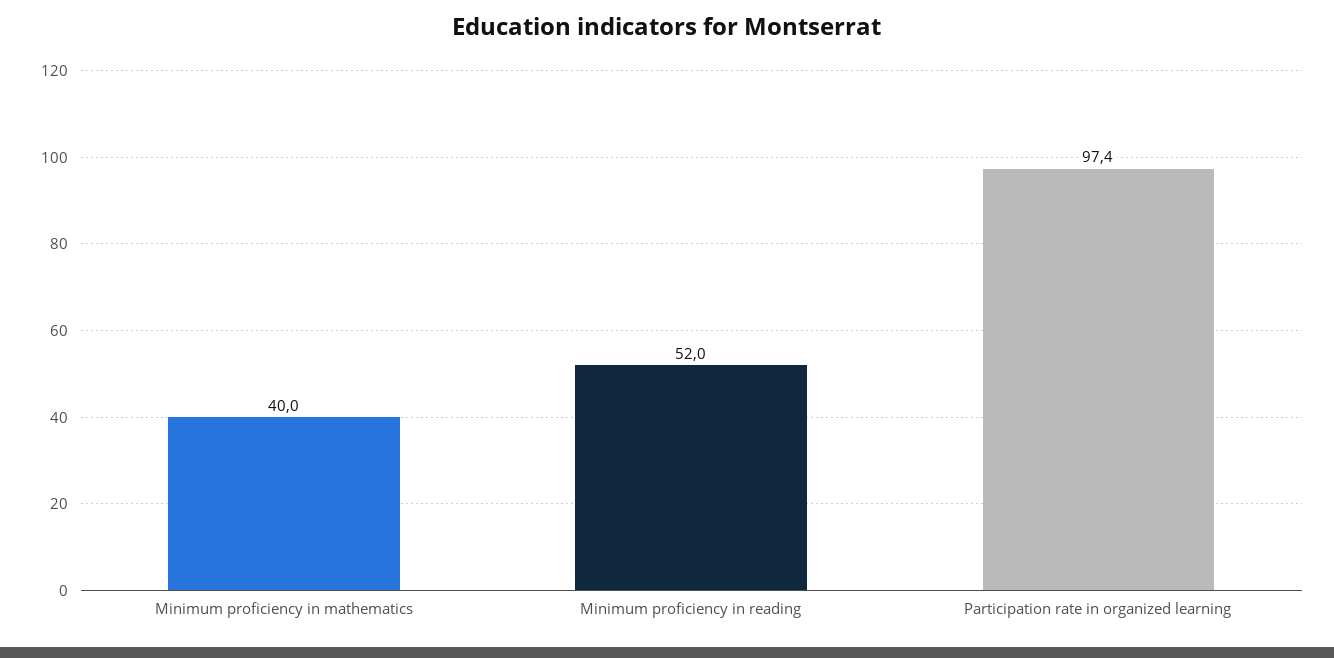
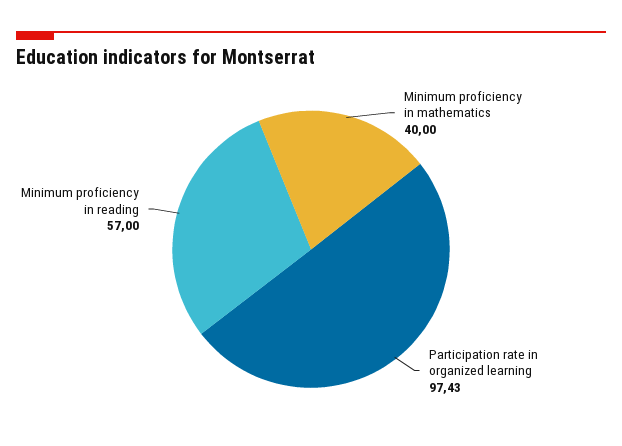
Minimum proficiency in reading: 52 -> 57

